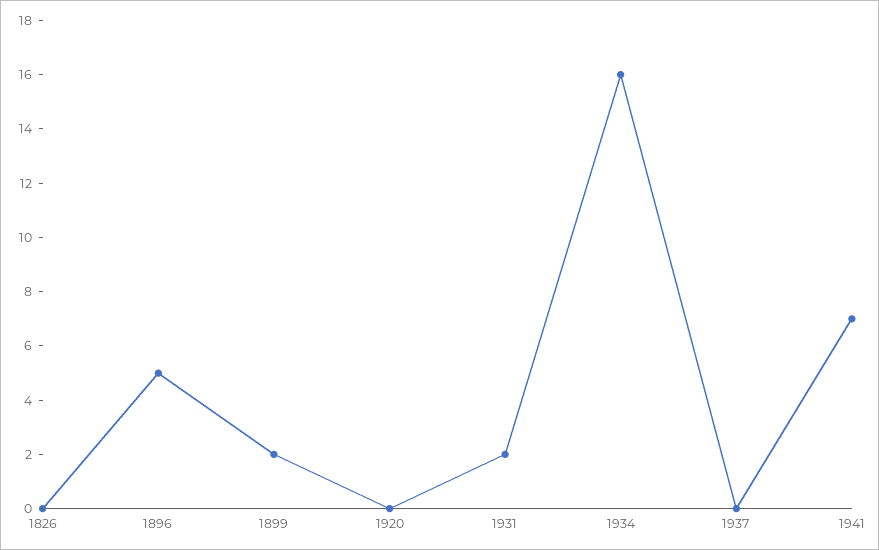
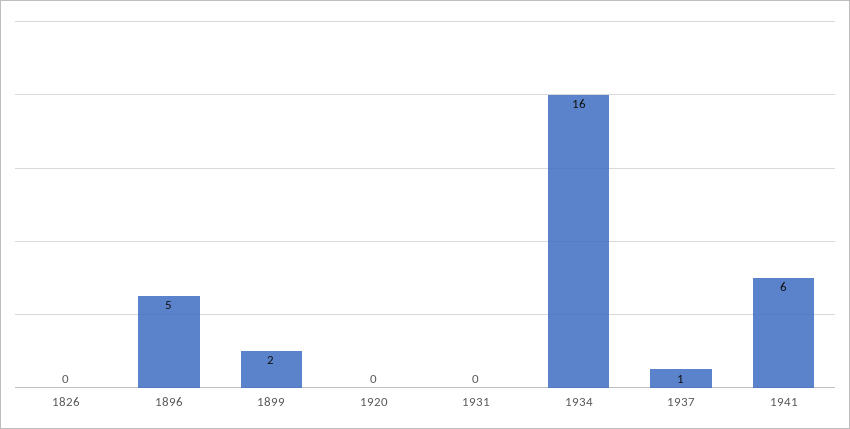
1931: 2 -> 0
1937: 0 -> 1
1941: 7 -> 6

